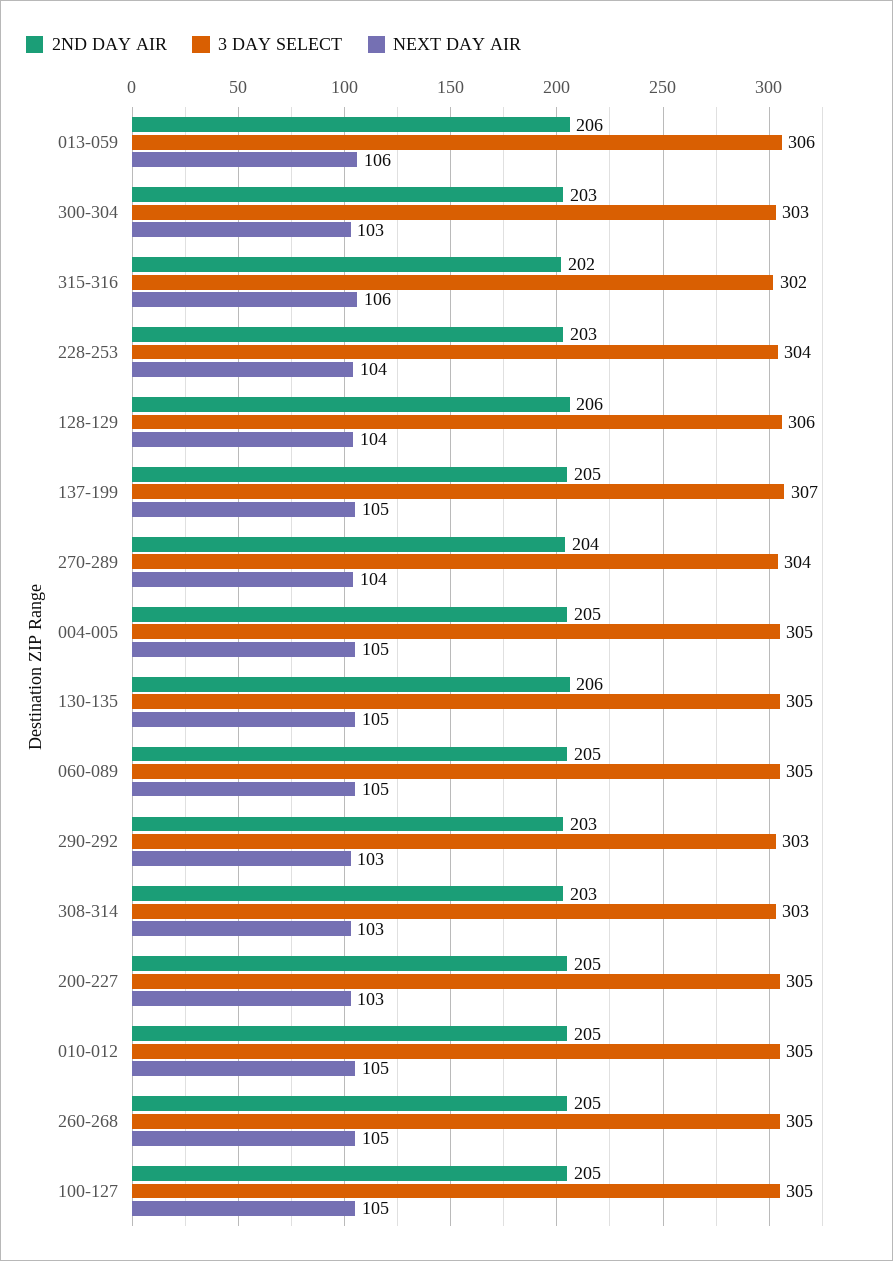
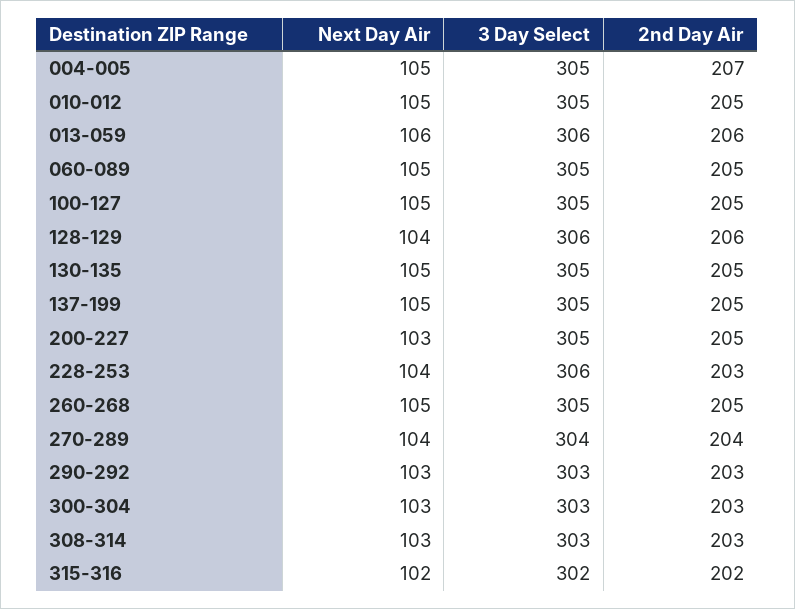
NEXT DAY AIR, 315-316: 106 -> 102
3 DAY SELECT, 228-253: 304 -> 306
3 DAY SELECT, 137-199: 307 -> 305
2ND DAY AIR, 004-005: 205 -> 207
2ND DAY AIR, 130-135: 206 -> 205

